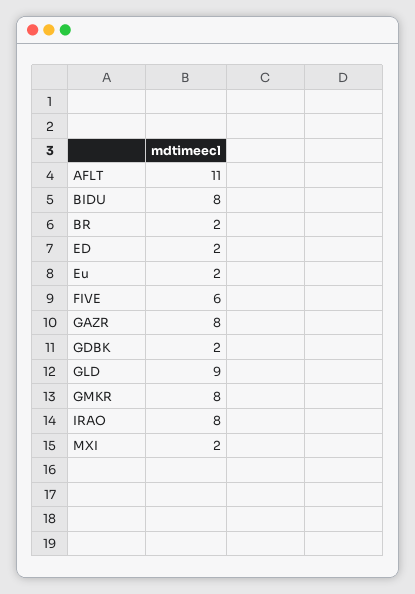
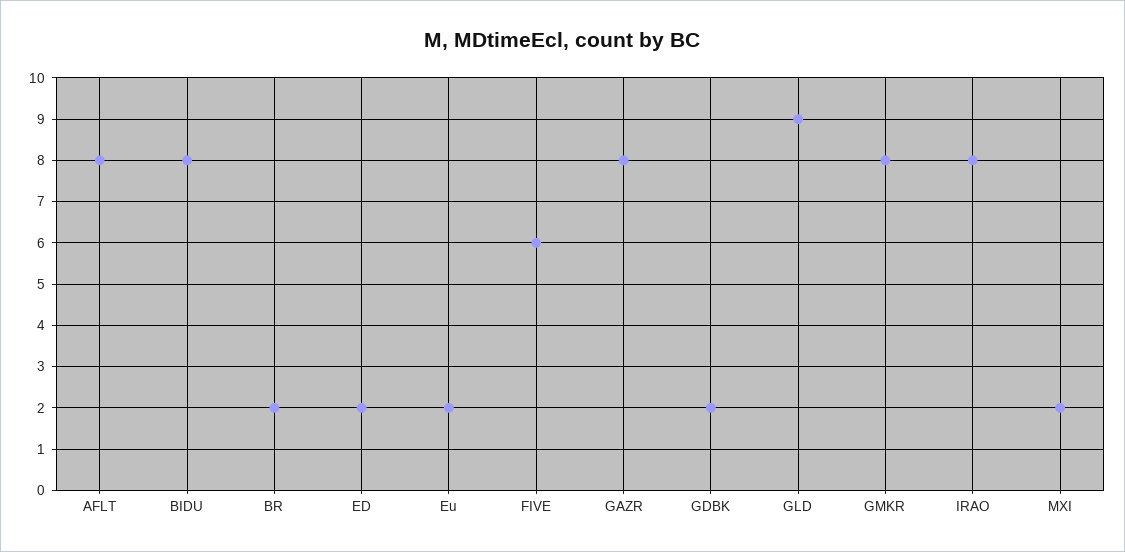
AFLT: 11 -> 8

